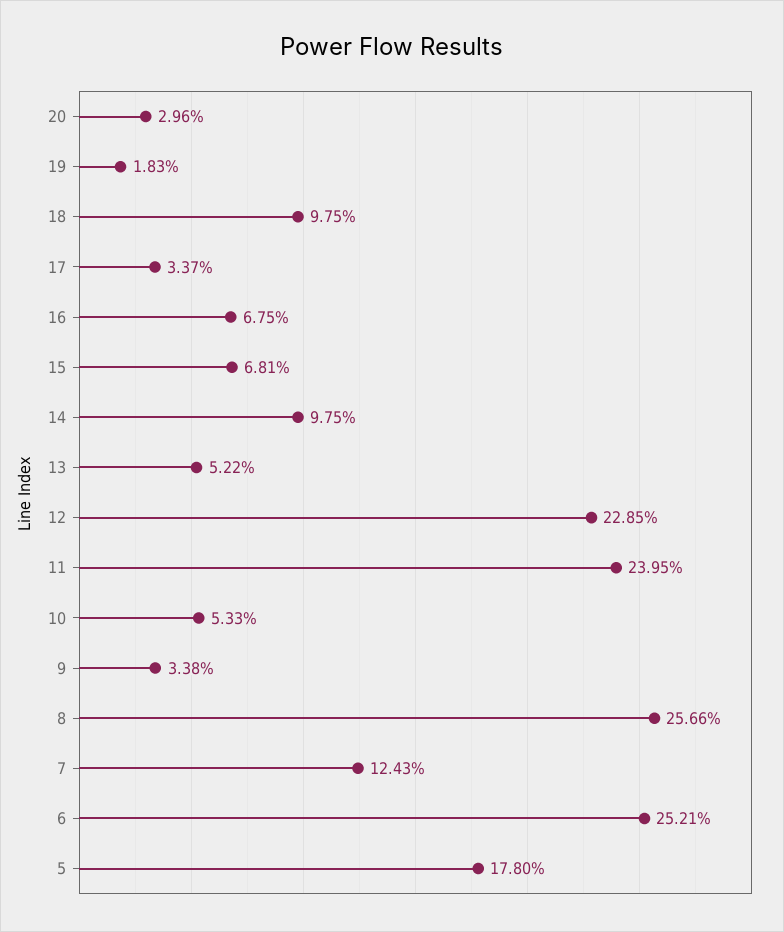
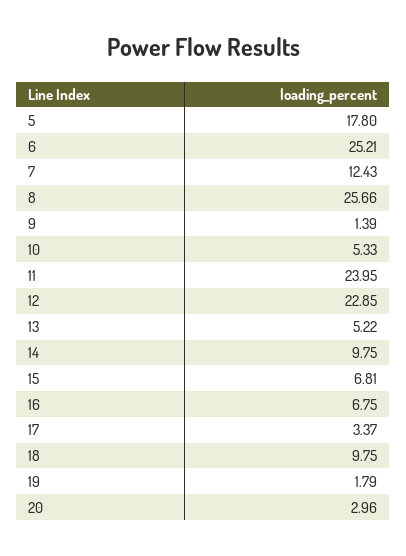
19: 1.83 -> 1.79
9: 3.38 -> 1.39

